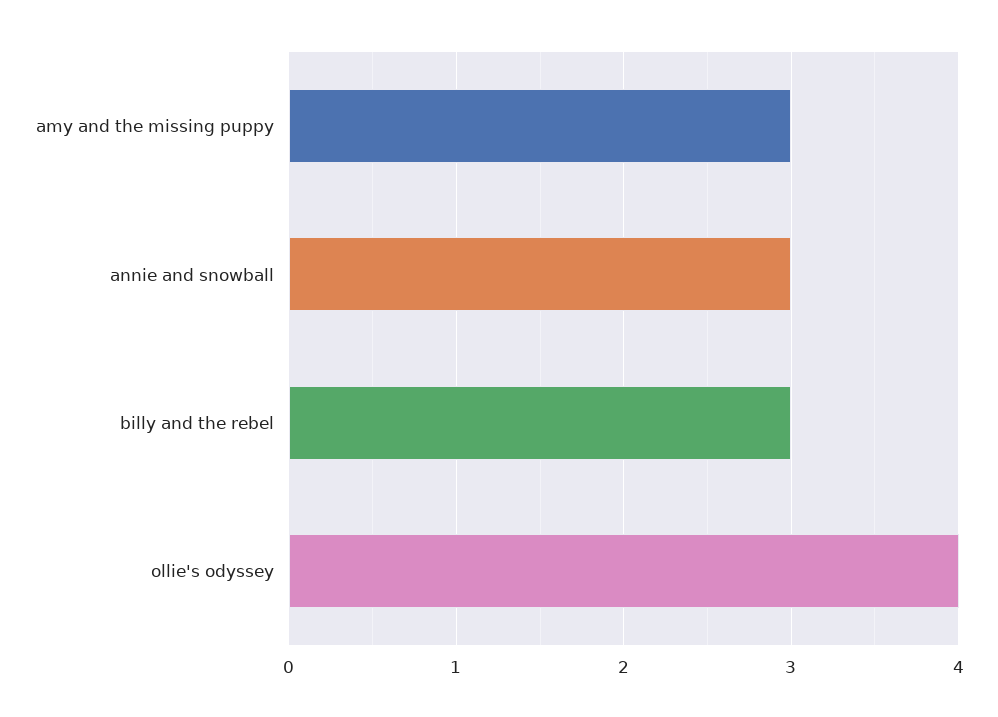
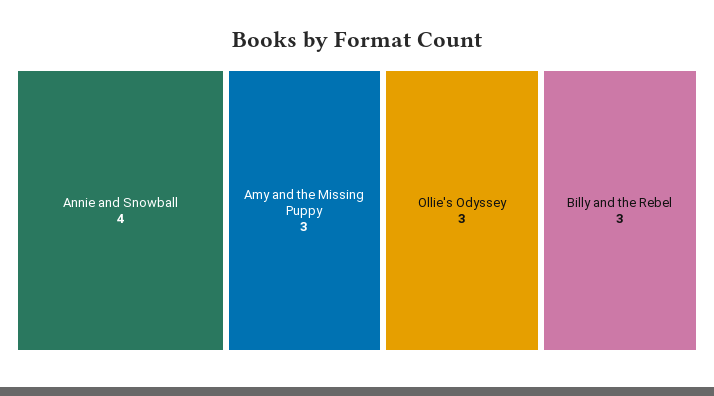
annie and snowball: 3 -> 4
ollie's odyssey: 4 -> 3

